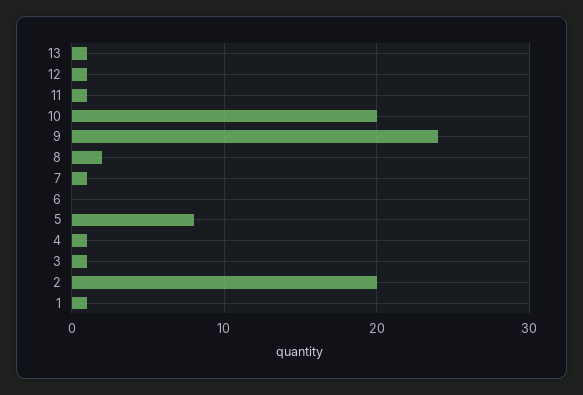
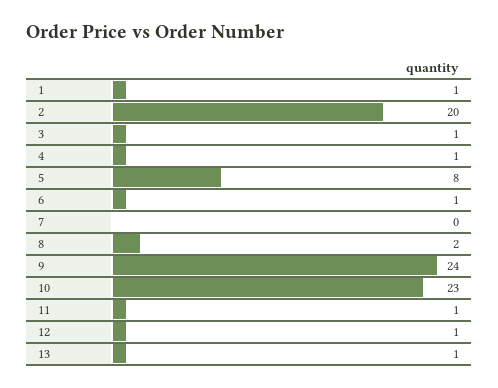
10: 20 -> 23
7: 1 -> 0
6: 0 -> 1

